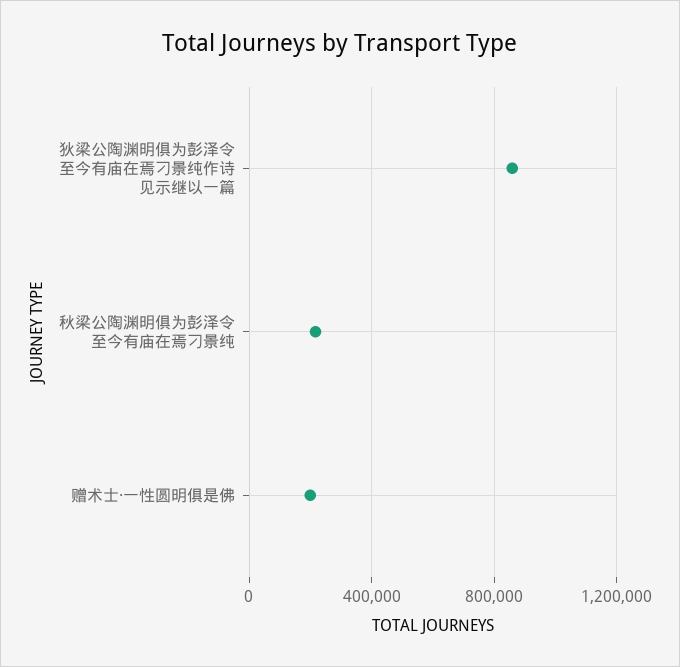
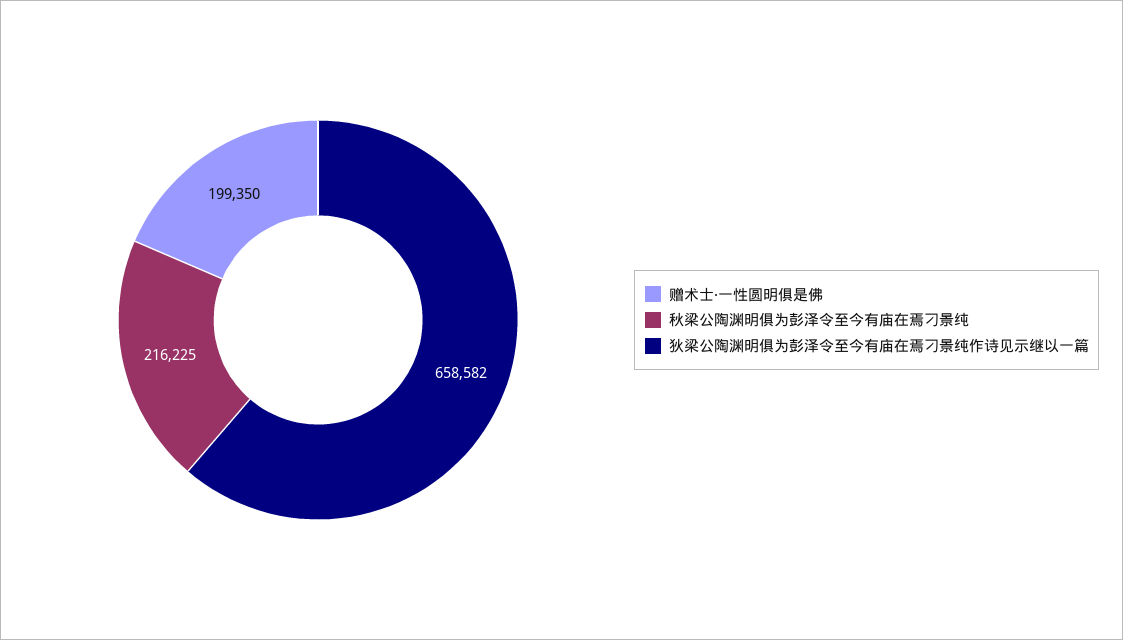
狄梁公陶渊明俱为彭泽令至今有庙在焉刁景纯作诗见示继以一篇: 850000 -> 658582

